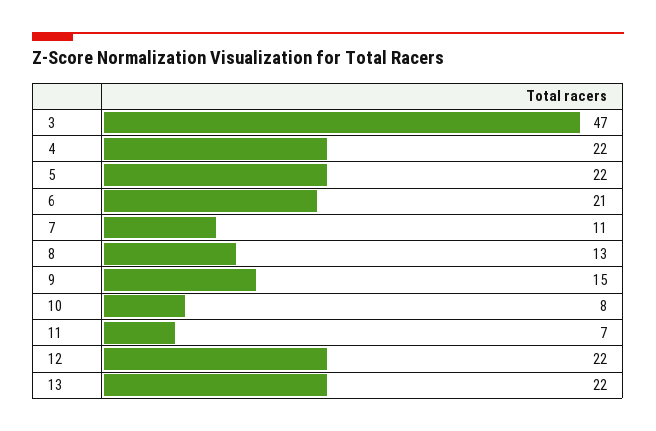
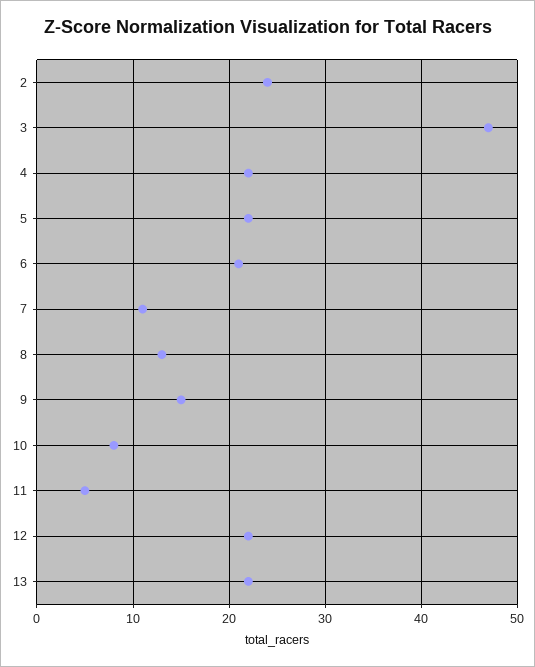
11: 7 -> 5
2: none -> 24

